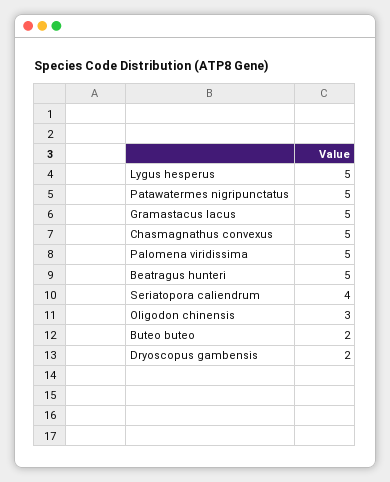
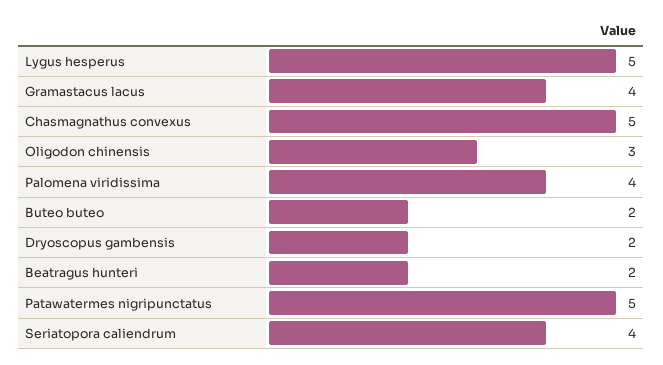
Gramastacus lacus: 5 -> 4
Palomena viridissima: 5 -> 4
Beatragus hunteri: 5 -> 2

